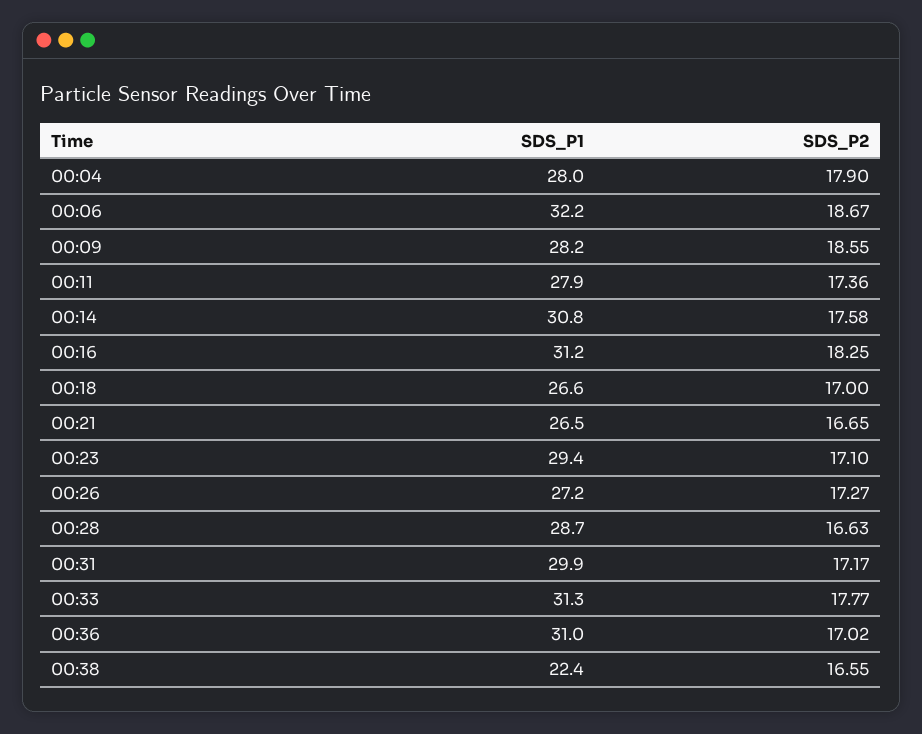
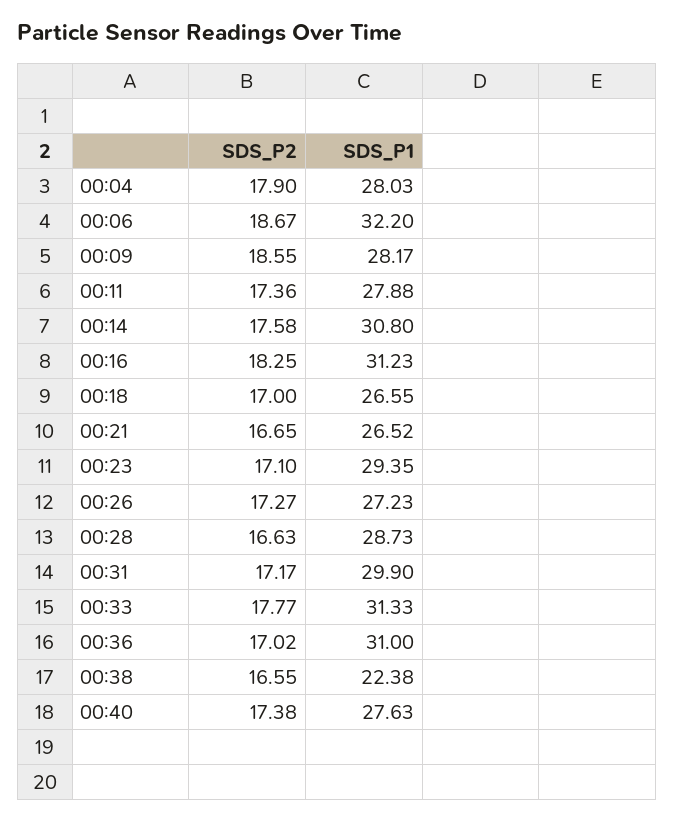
SDS_P2, 00:40: none -> 17.38
SDS_P1, 00:40: none -> 27.63

